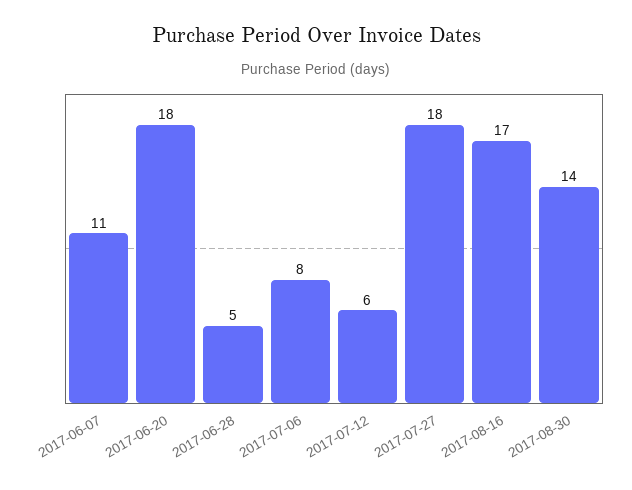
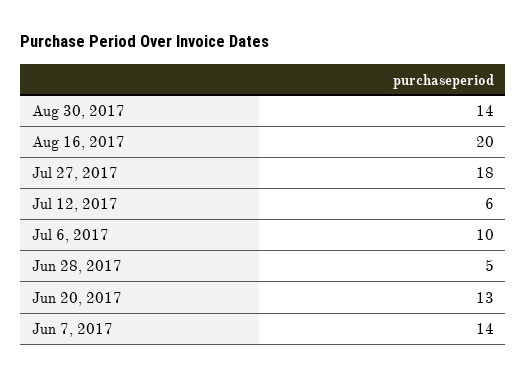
2017-06-07: 11 -> 14
2017-06-20: 18 -> 13
2017-07-06: 8 -> 10
2017-08-16: 17 -> 20

